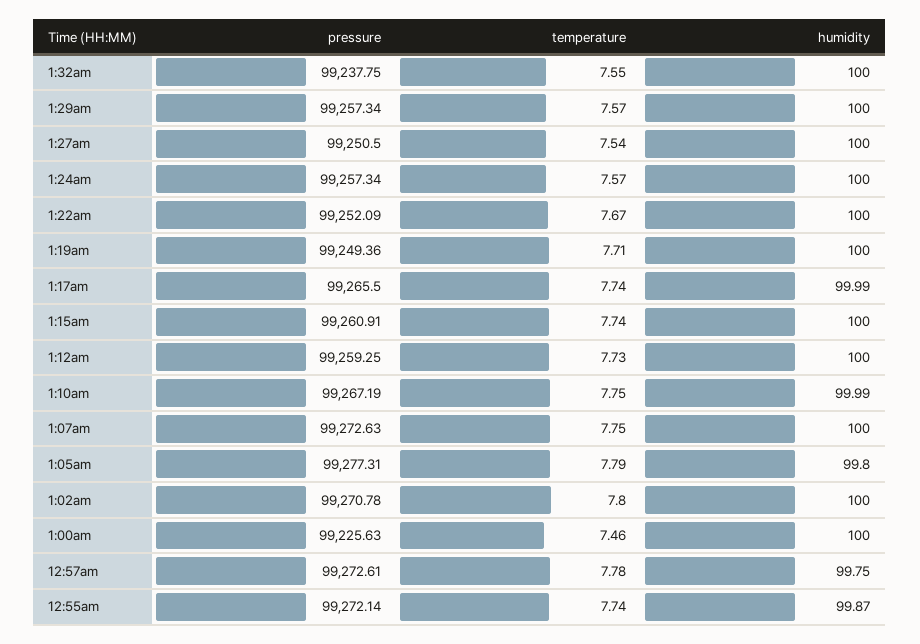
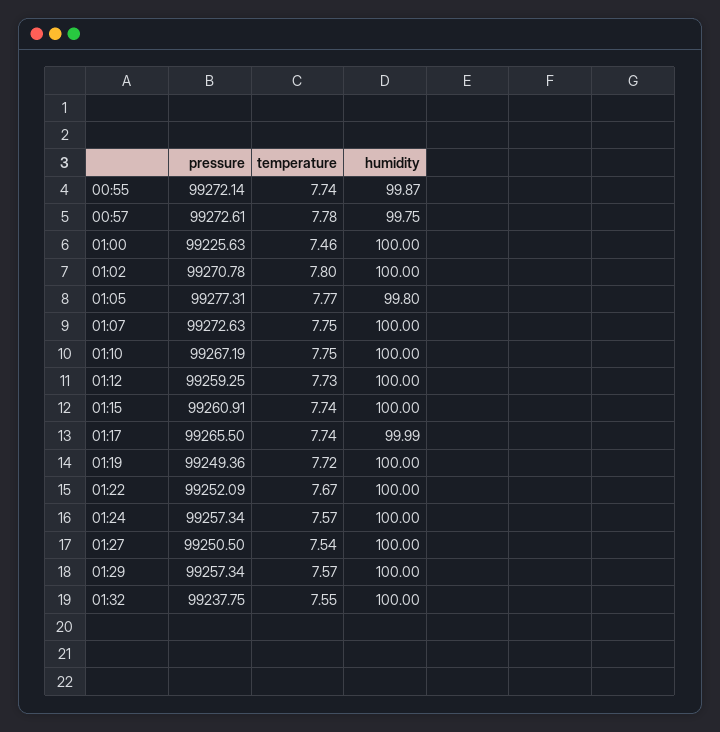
temperature, 1:19am: 7.71 -> 7.72
humidity, 1:10am: 99.99 -> 100
temperature, 1:05am: 7.79 -> 7.77

